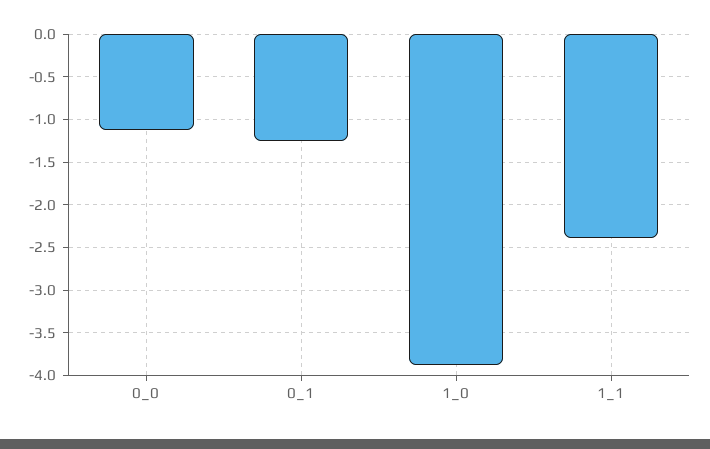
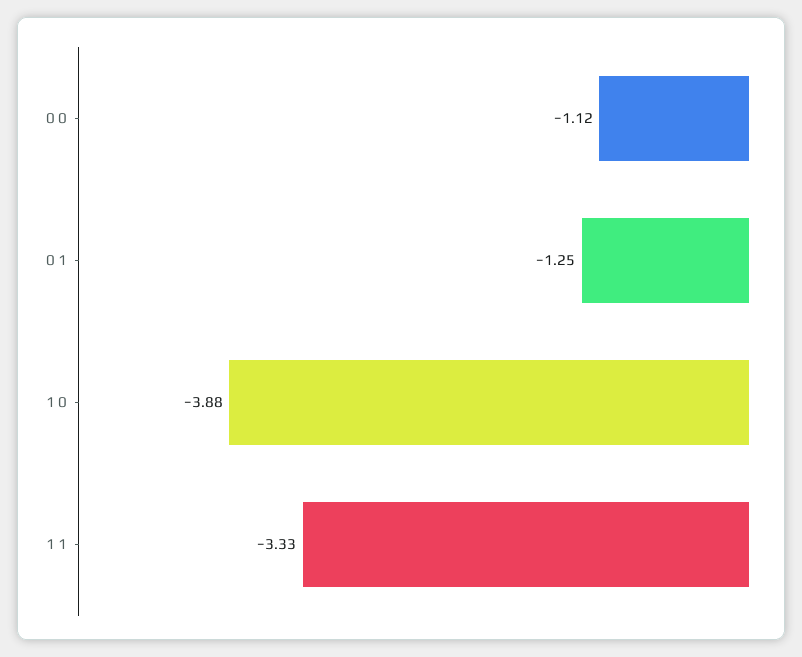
1_1: -2.4 -> -3.33

